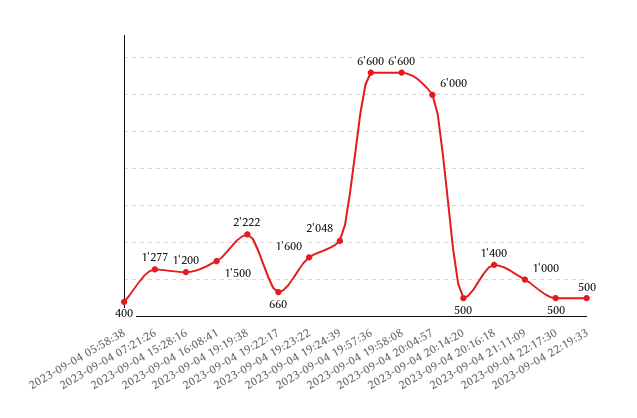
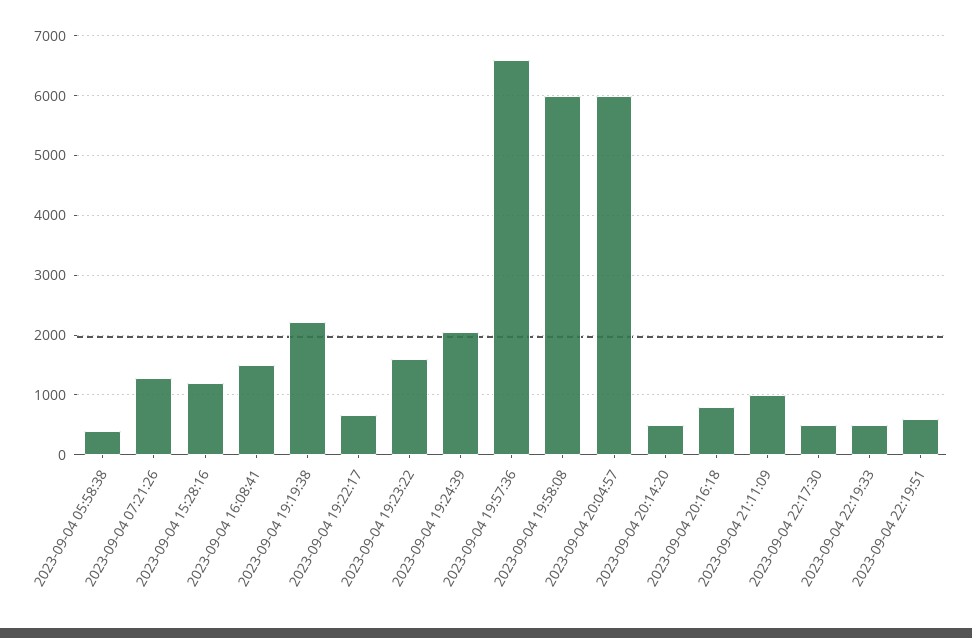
2023-09-04 19:58:08: 6600 -> 6000
2023-09-04 20:16:18: 1400 -> 800
2023-09-04 22:19:51: none -> 600

